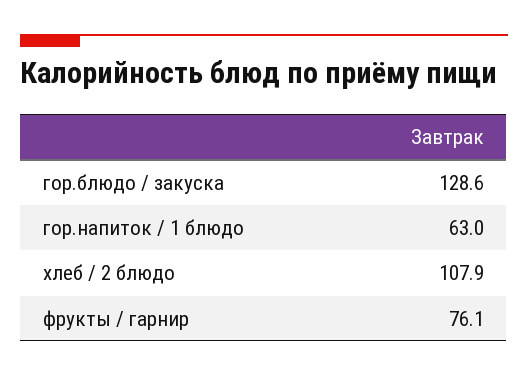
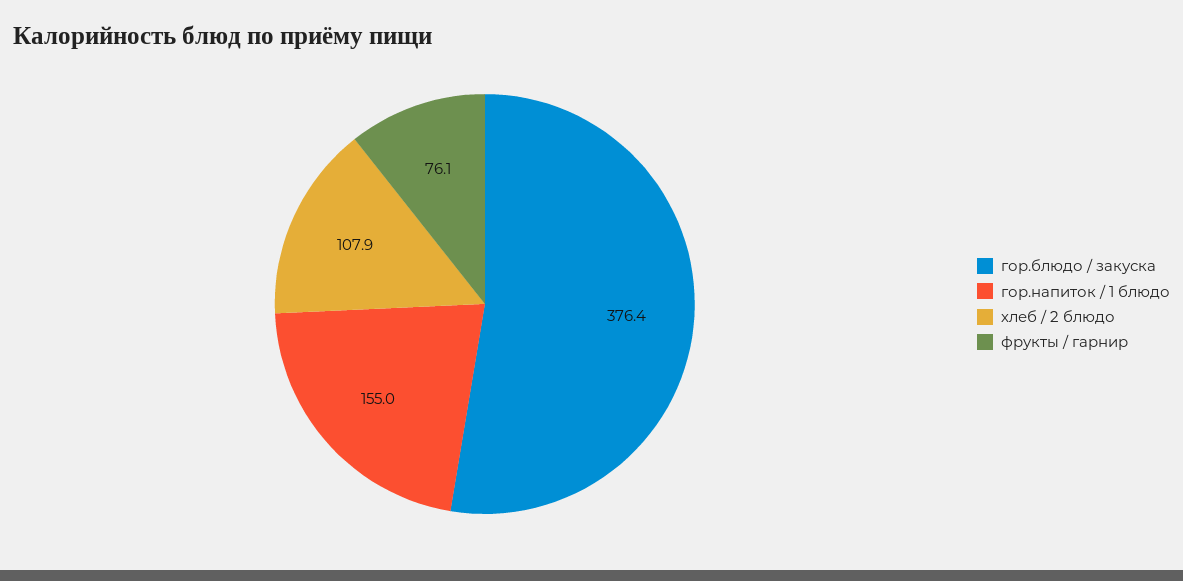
гор.блюдо / закуска: 128.6 -> 376.4
гор.напиток / 1 блюдо: 63 -> 155

